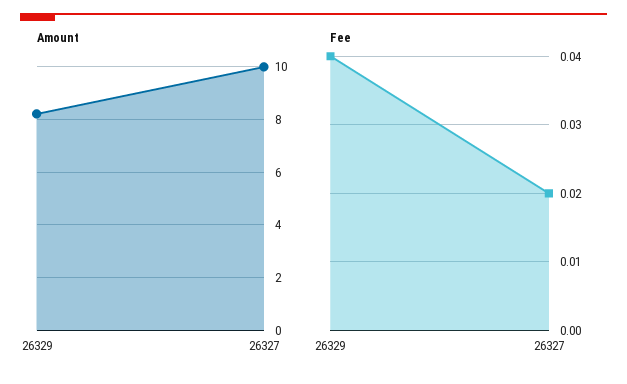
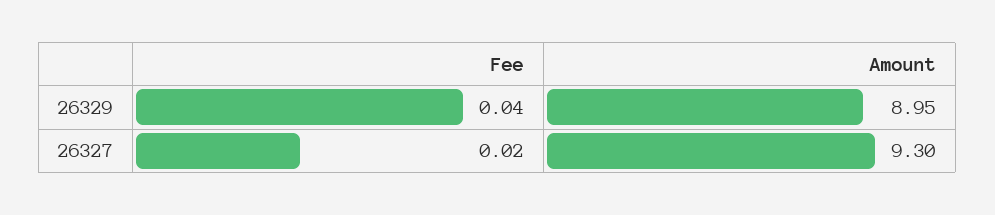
Amount, 26329: 8.25 -> 8.95
Amount, 26327: 10 -> 9.3

